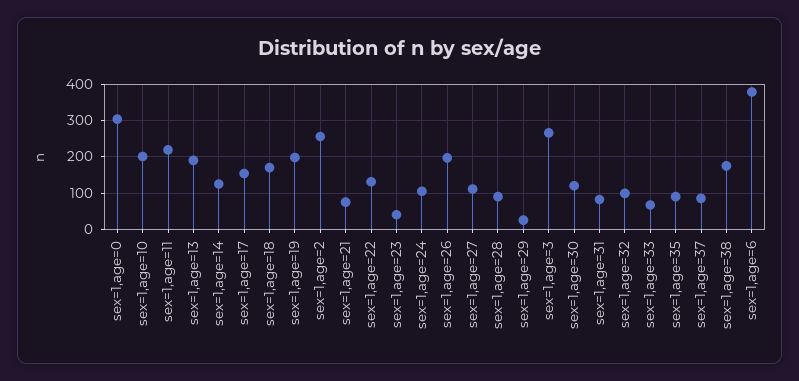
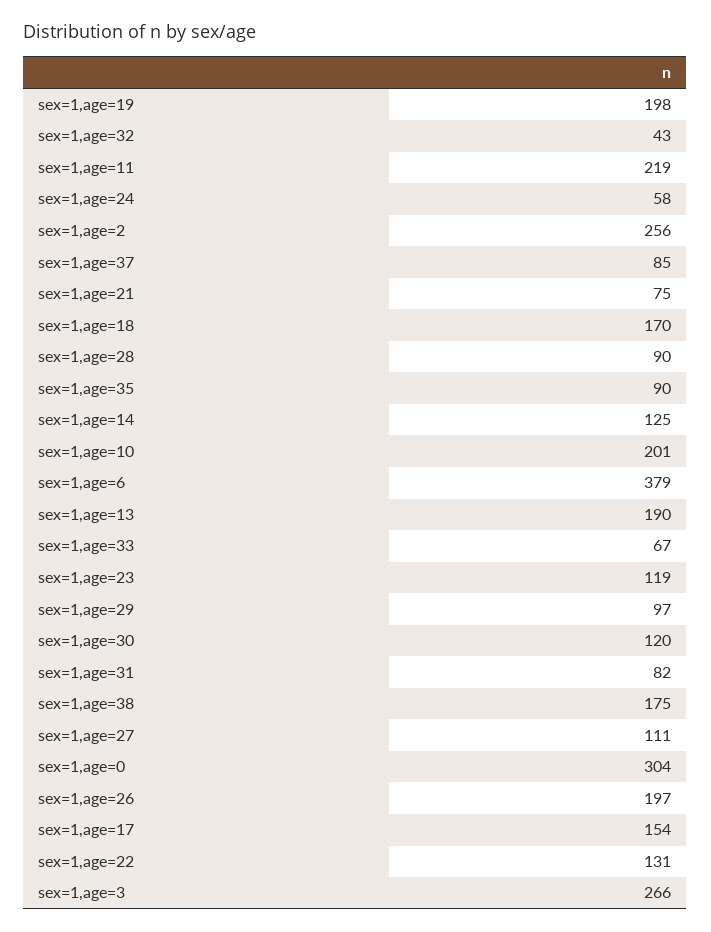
sex=1,age=23: 40 -> 119
sex=1,age=24: 100 -> 58
sex=1,age=29: 20 -> 97
sex=1,age=32: 100 -> 43

